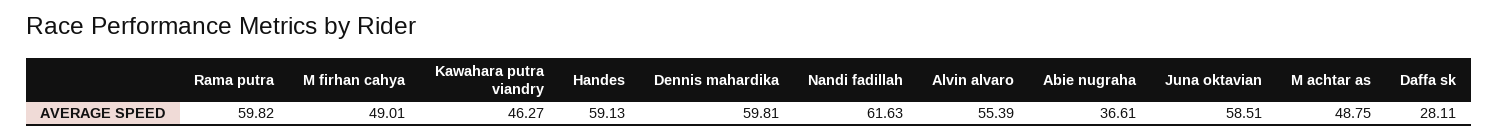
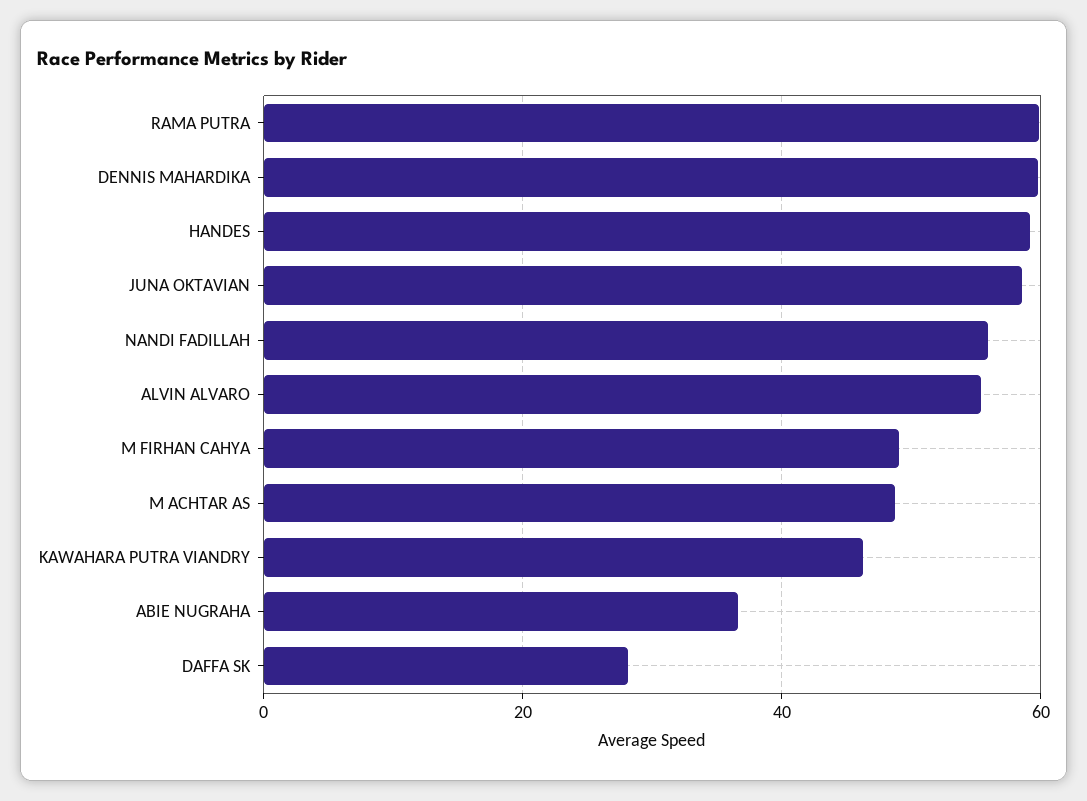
Nandi fadillah: 61.63 -> 56

